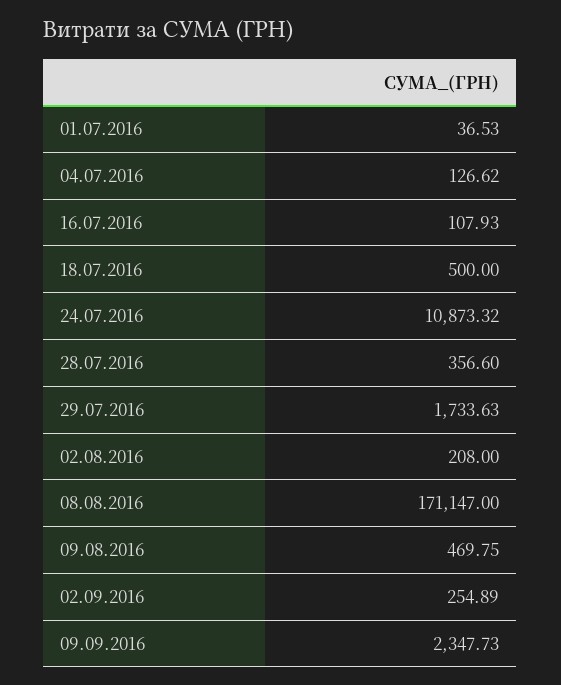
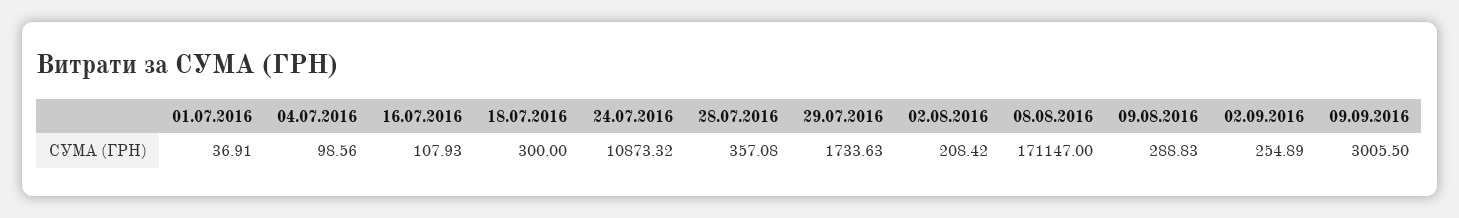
01.07.2016: 36.53 -> 36.91
04.07.2016: 126.62 -> 98.56
18.07.2016: 500 -> 300
28.07.2016: 356.6 -> 357.08
02.08.2016: 208 -> 208.42
09.08.2016: 469.75 -> 288.83
09.09.2016: 2347.73 -> 3005.5

